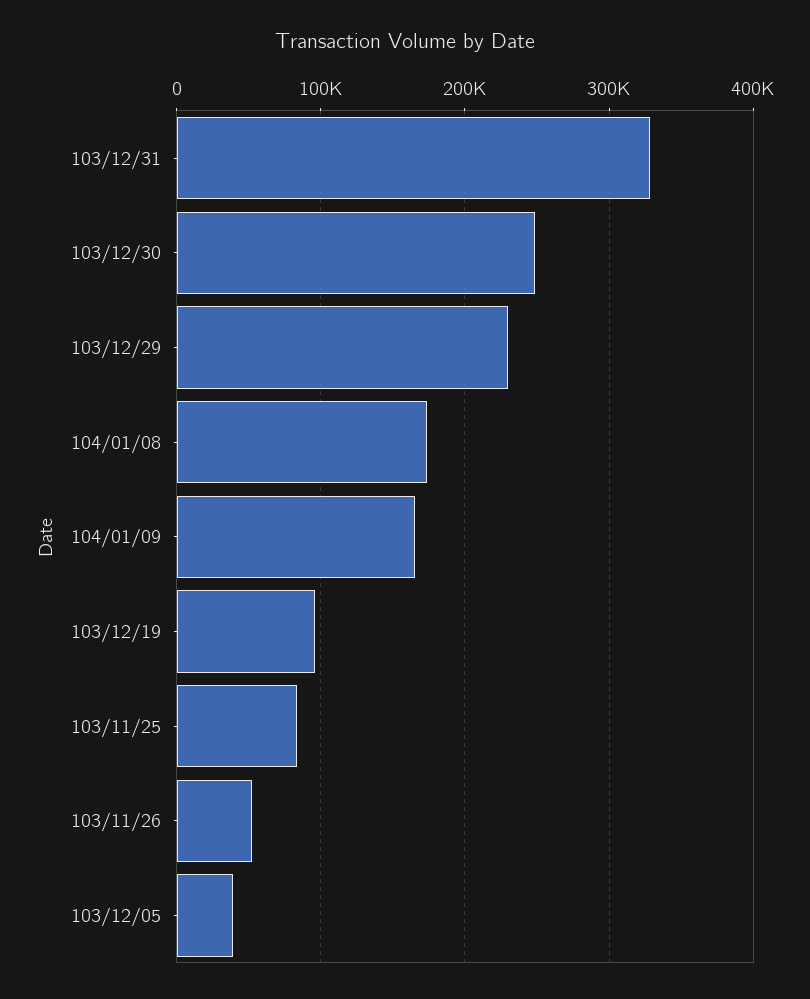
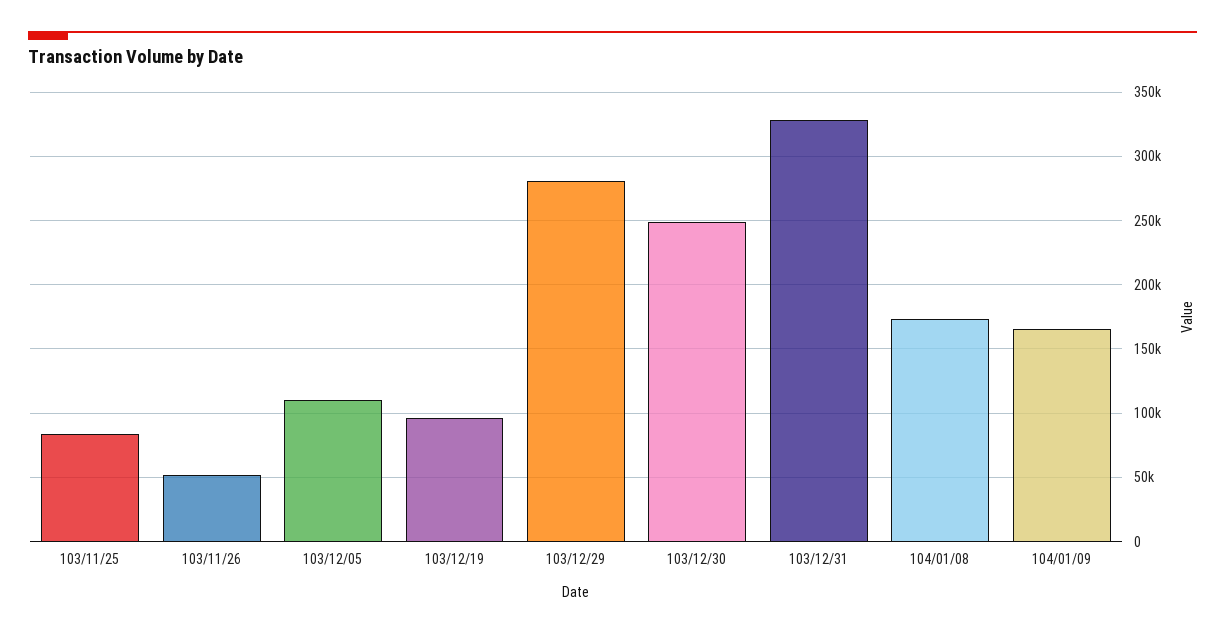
103/12/29: 230000 -> 280000
103/12/05: 40000 -> 110000

